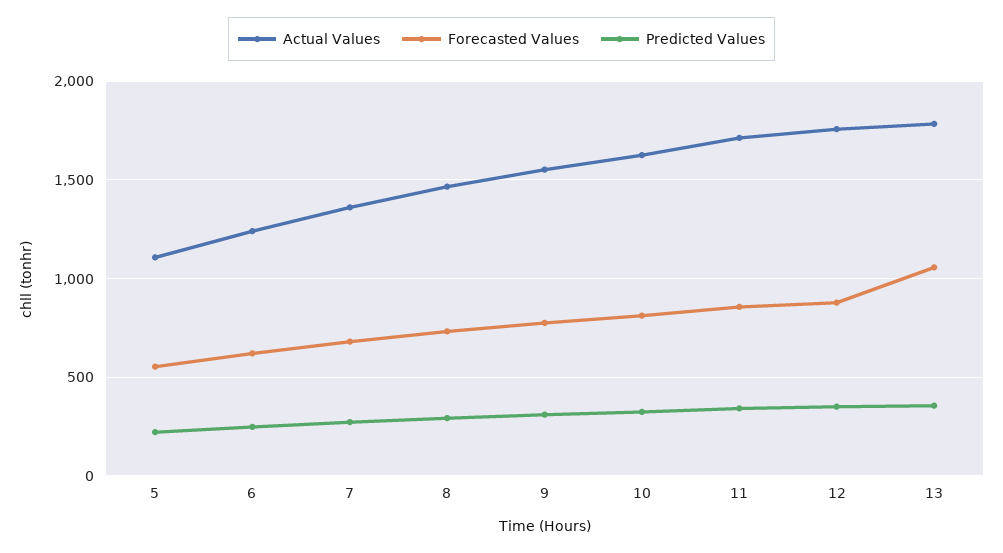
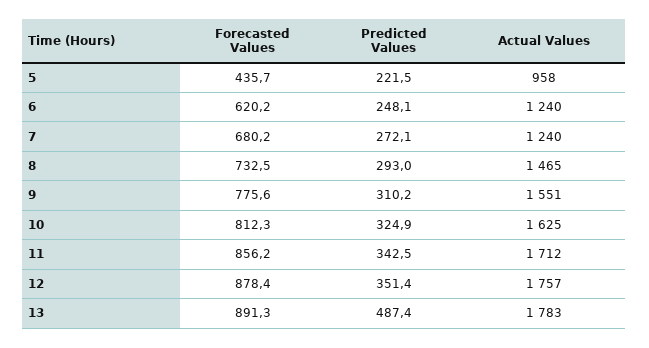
Actual Values, 5: 1100 -> 958
Forecasted Values, 5: 550 -> 435.7
Actual Values, 7: 1350 -> 1240
Forecasted Values, 13: 1050 -> 891.3
Predicted Values, 13: 350 -> 487.4

